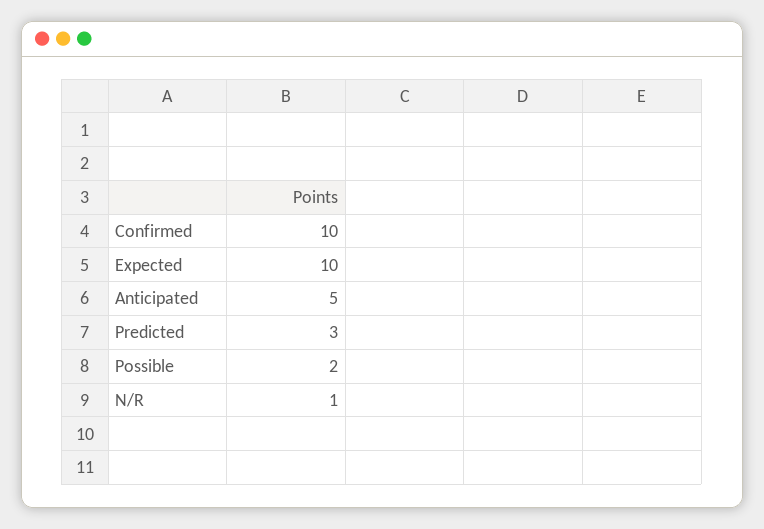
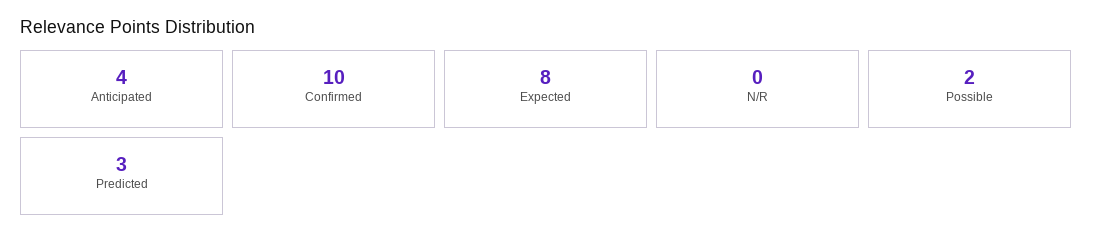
Expected: 10 -> 8
Anticipated: 5 -> 4
N/R: 1 -> 0

